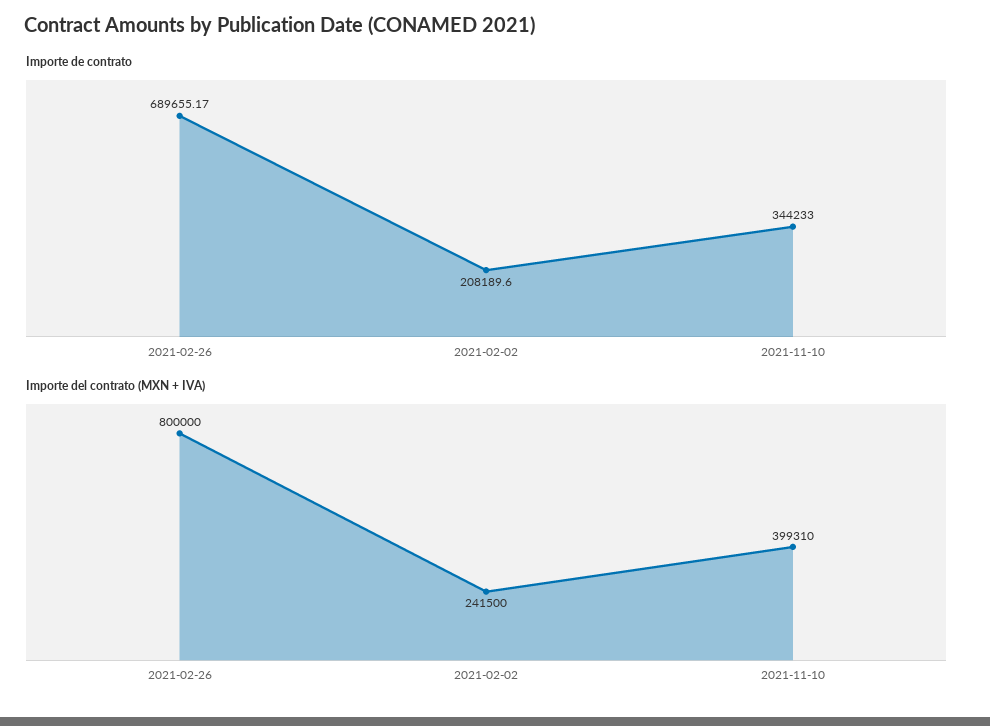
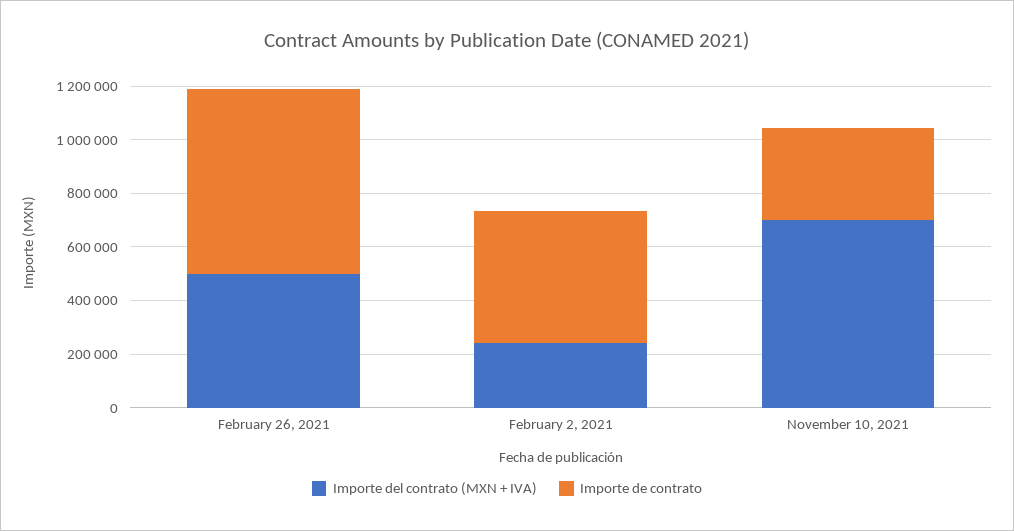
Importe de contrato, 2021-02-02: 208189.6 -> 500000
Importe del contrato (MXN + IVA), 2021-02-26: 800000 -> 500000
Importe del contrato (MXN + IVA), 2021-11-10: 399310 -> 700000

